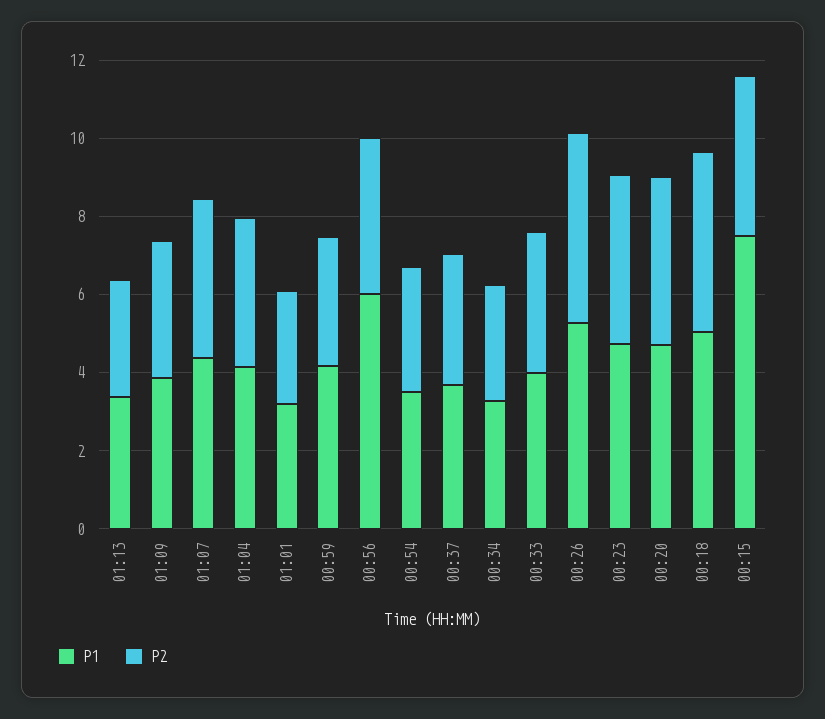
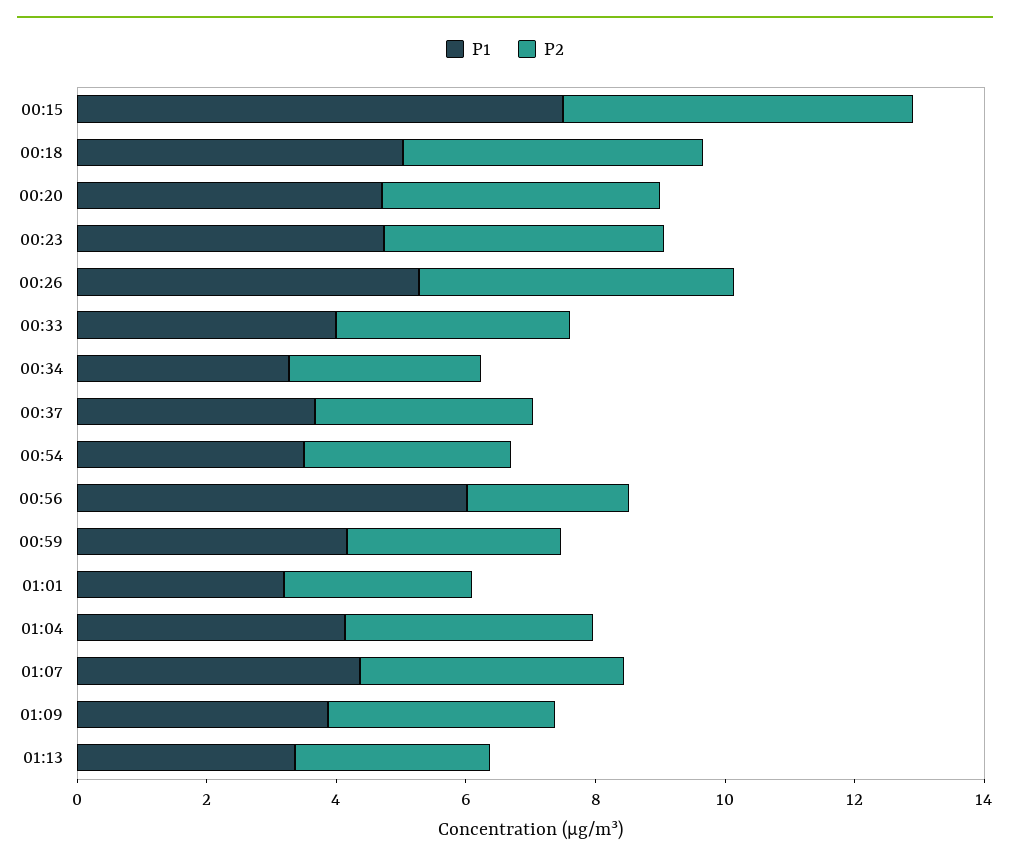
P2, 00:56: 4 -> 2.5
P2, 00:15: 4 -> 5.5

